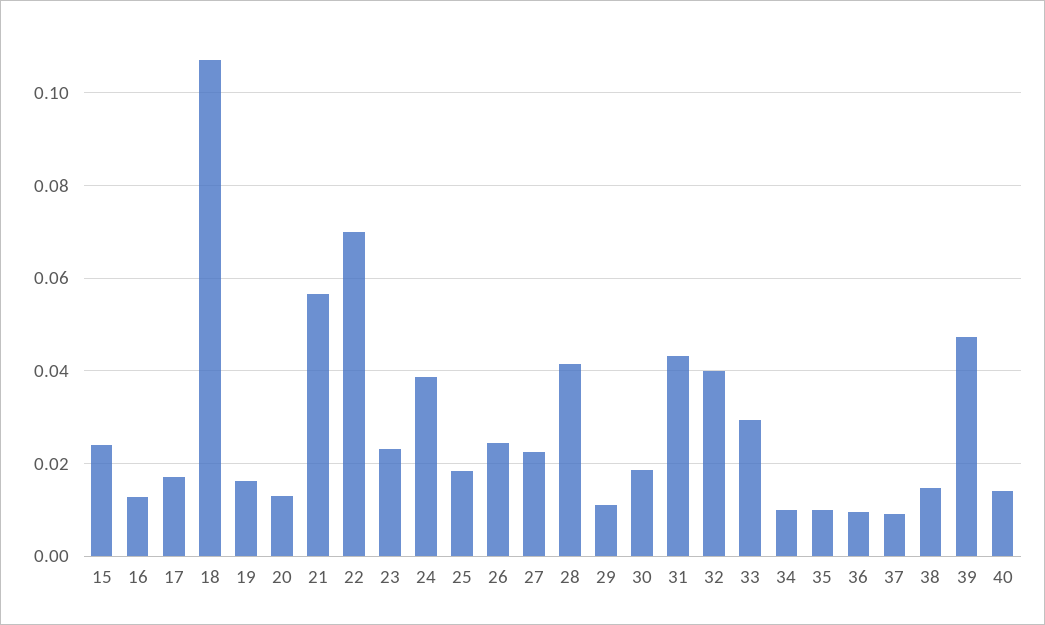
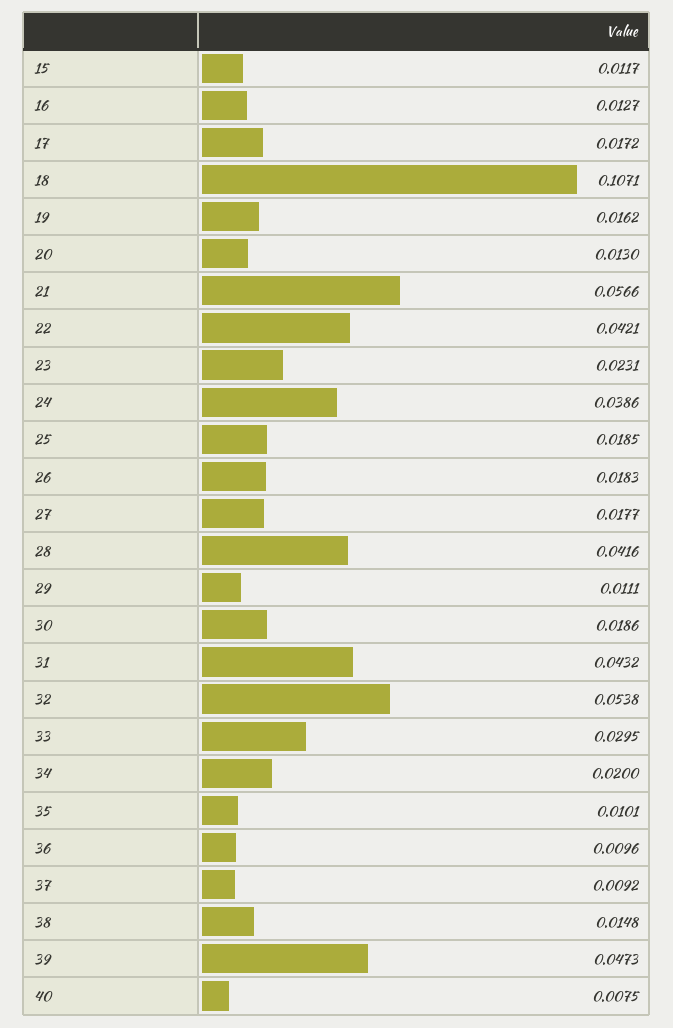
15: 0.024 -> 0.0117
22: 0.07 -> 0.0421
26: 0.024 -> 0.0183
27: 0.022 -> 0.0177
32: 0.04 -> 0.0538
34: 0.01 -> 0.02
40: 0.014 -> 0.0075

